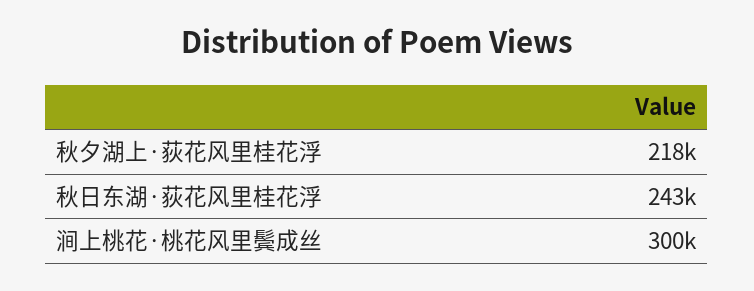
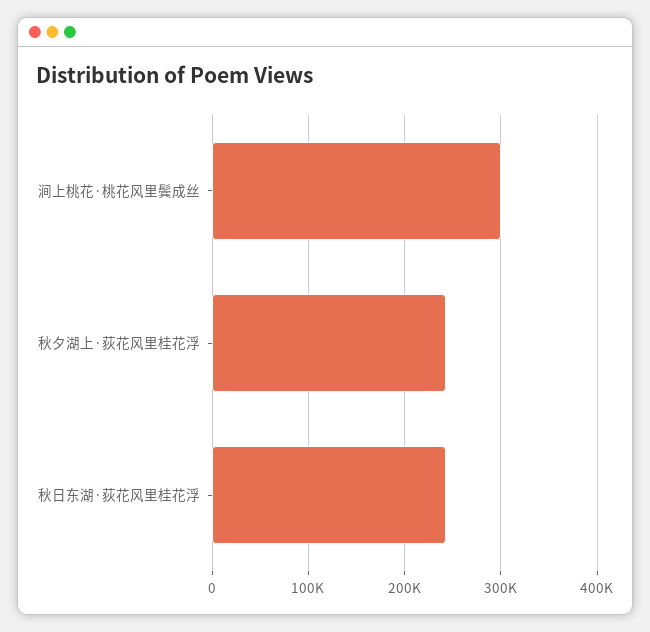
秋夕湖上·荻花风里桂花浮: 218000 -> 240000

